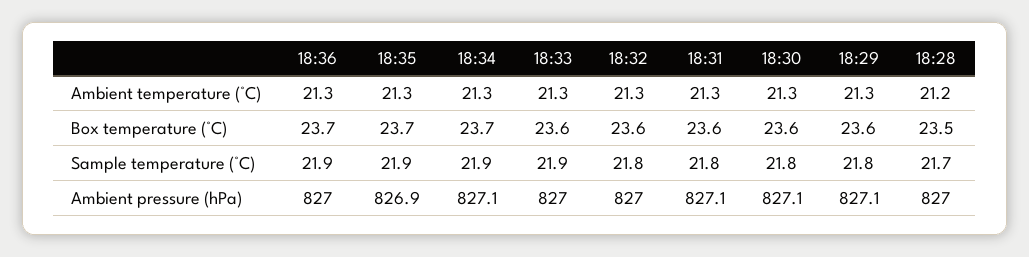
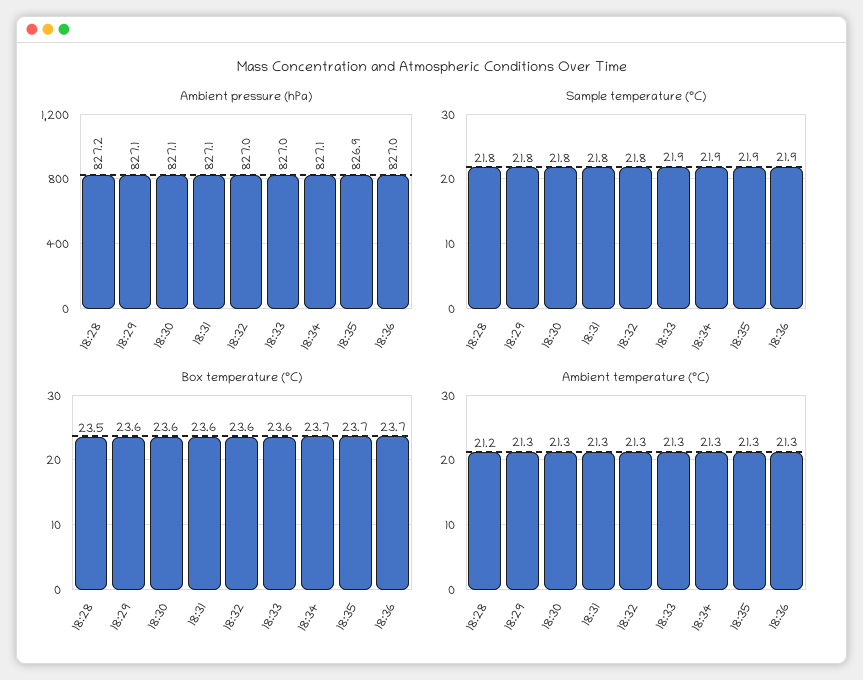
Sample temperature (°C), 18:28: 21.7 -> 21.8
Ambient pressure (hPa), 18:28: 827 -> 827.2

